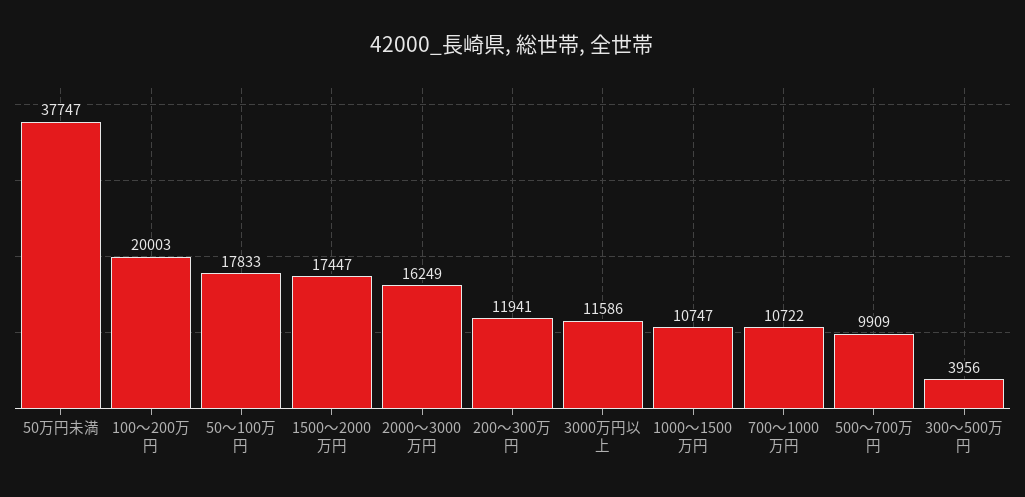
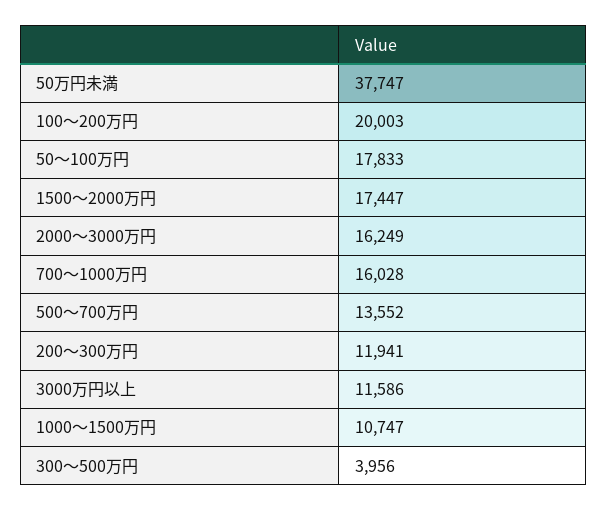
700～1000万円: 10722 -> 16028
500～700万円: 9909 -> 13552

